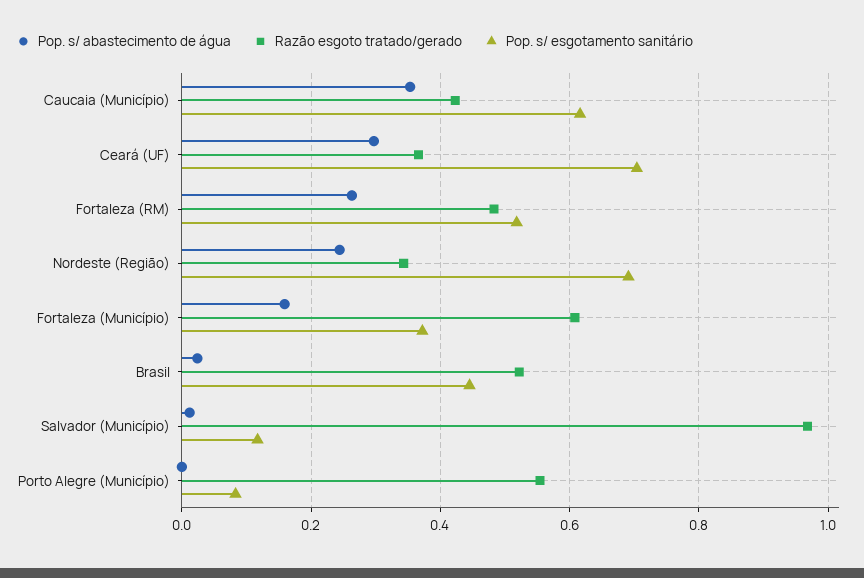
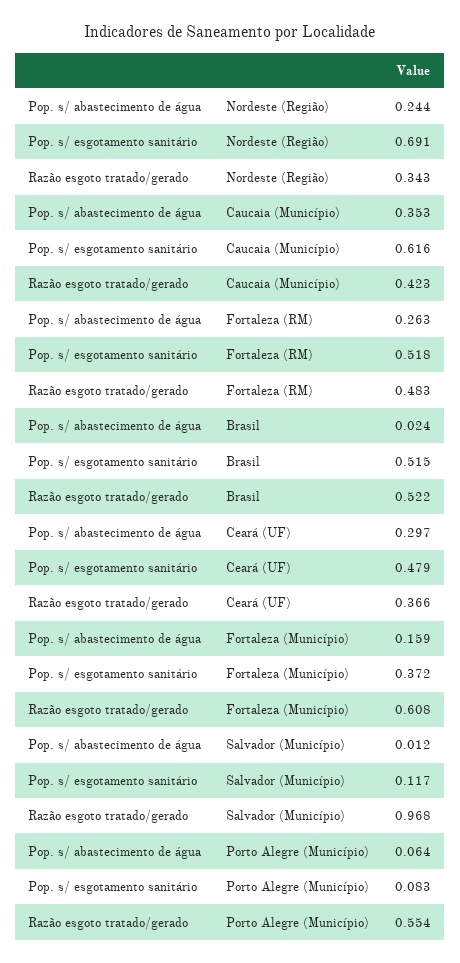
Pop. s/ esgotamento sanitário, Ceará (UF): 0.7 -> 0.479
Pop. s/ esgotamento sanitário, Brasil: 0.44 -> 0.515
Pop. s/ abastecimento de água, Porto Alegre (Município): 0 -> 0.064

